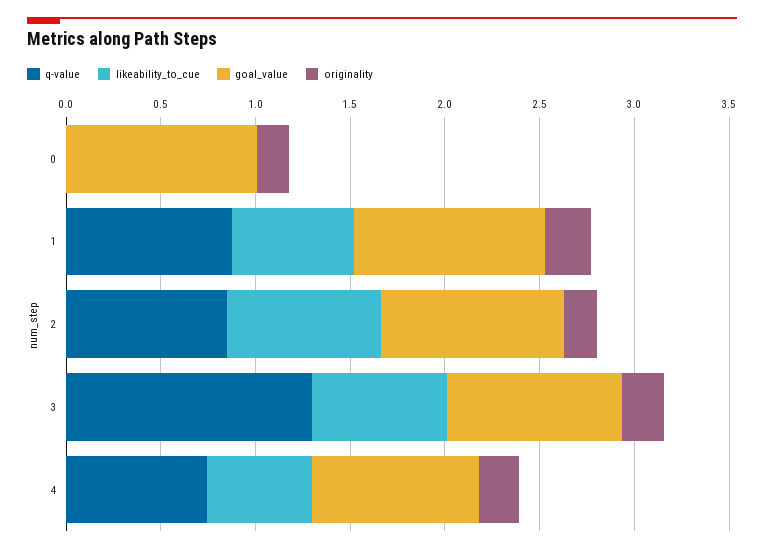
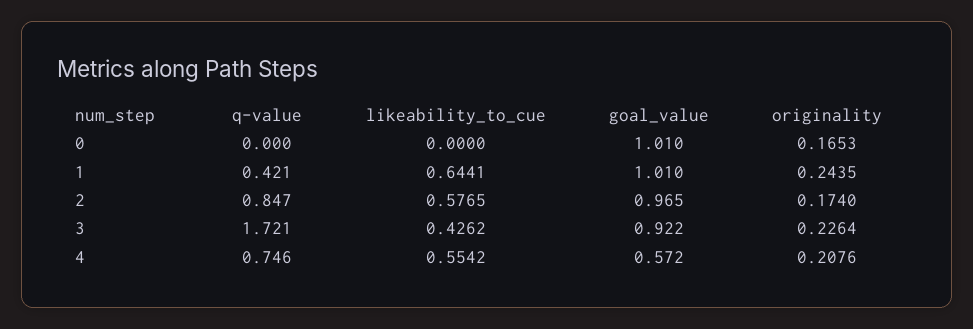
q-value, 1: 0.9 -> 0.421
likeability_to_cue, 2: 0.8 -> 0.5765
q-value, 3: 1.3 -> 1.721
likeability_to_cue, 3: 0.7 -> 0.4262
goal_value, 4: 0.9 -> 0.572

